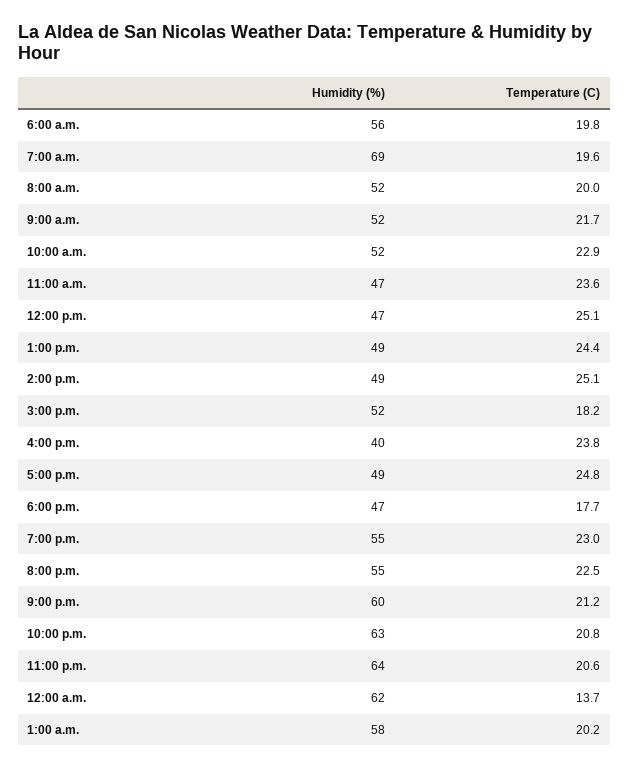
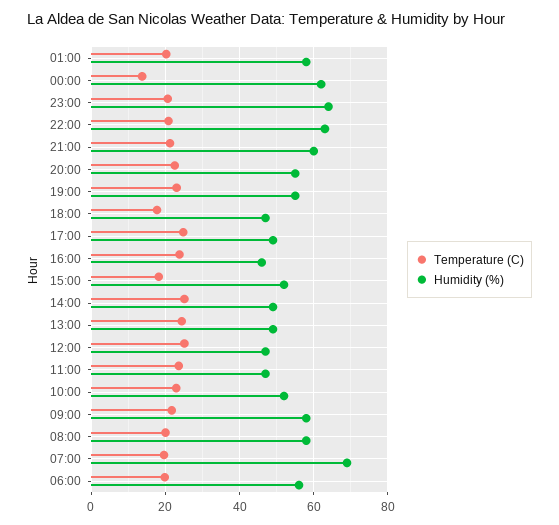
Humidity (%), 8:00 a.m.: 52 -> 58
Humidity (%), 9:00 a.m.: 52 -> 58
Humidity (%), 4:00 p.m.: 40 -> 46

